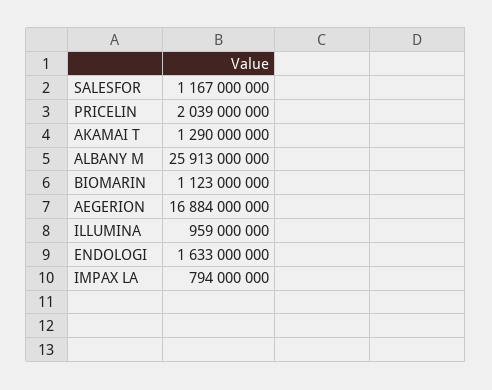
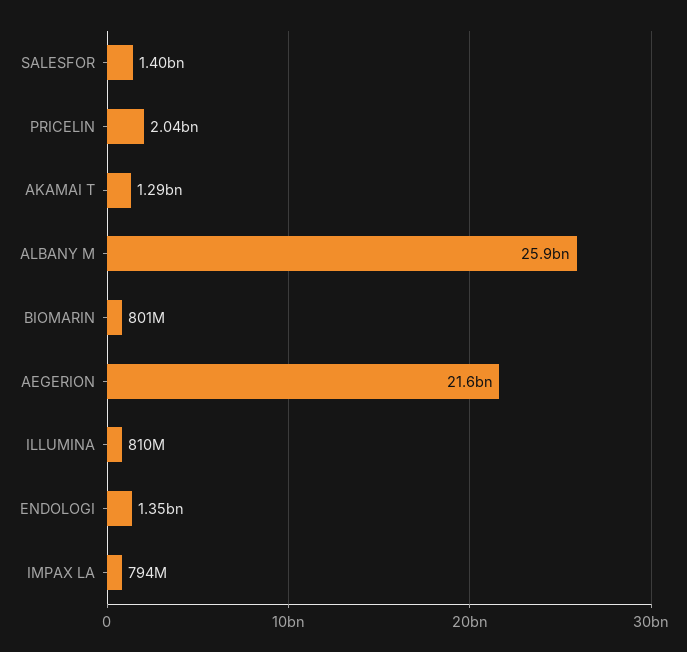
SALESFOR: 1167000000 -> 1400000000
BIOMARIN: 1123000000 -> 801000000
AEGERION: 16884000000 -> 21600000000
ILLUMINA: 959000000 -> 810000000
ENDOLOGI: 1633000000 -> 1350000000

